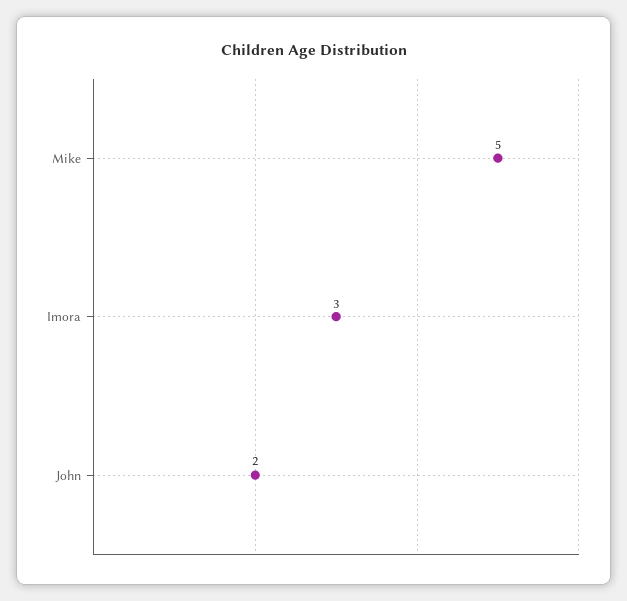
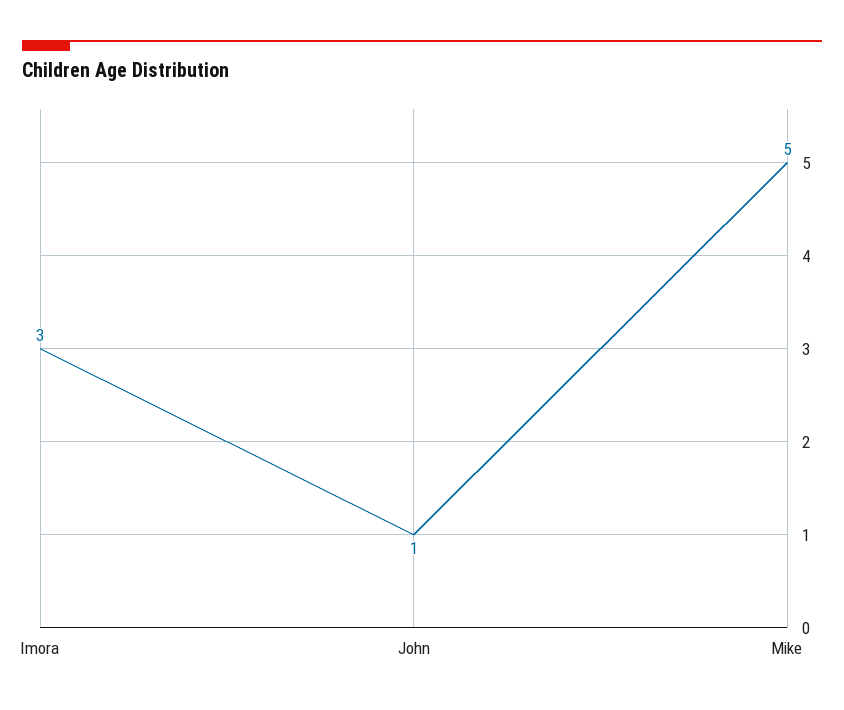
John: 2 -> 1

